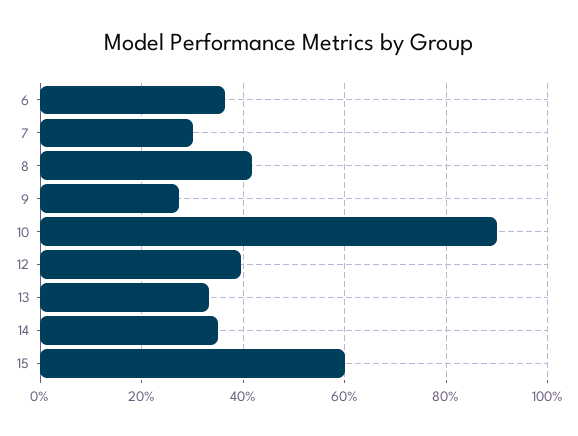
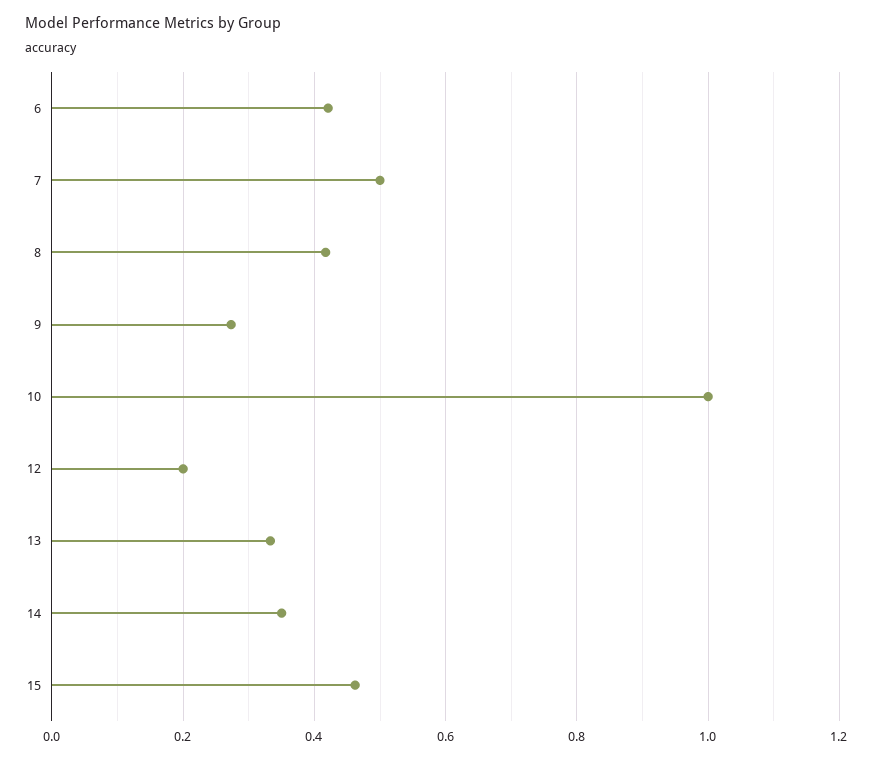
6: 0.36 -> 0.42
7: 0.3 -> 0.5
10: 0.9 -> 1
12: 0.4 -> 0.2
15: 0.6 -> 0.46

